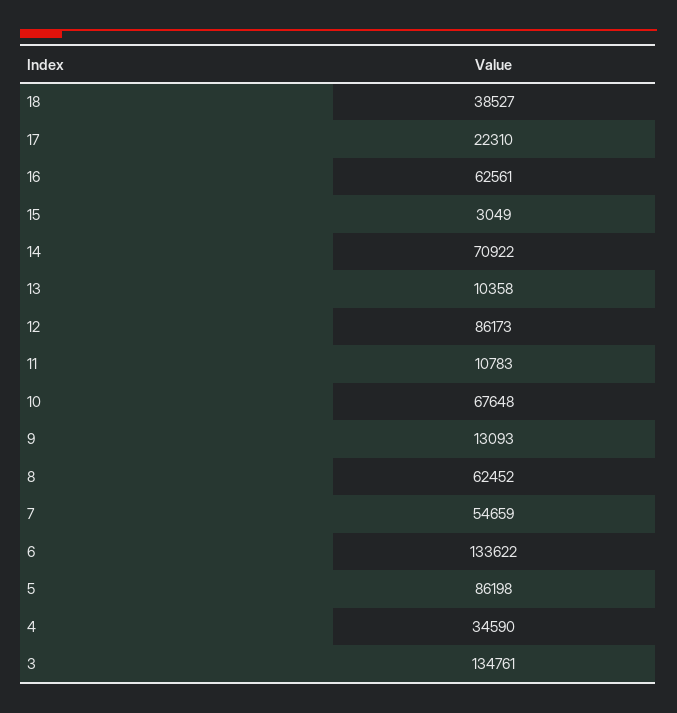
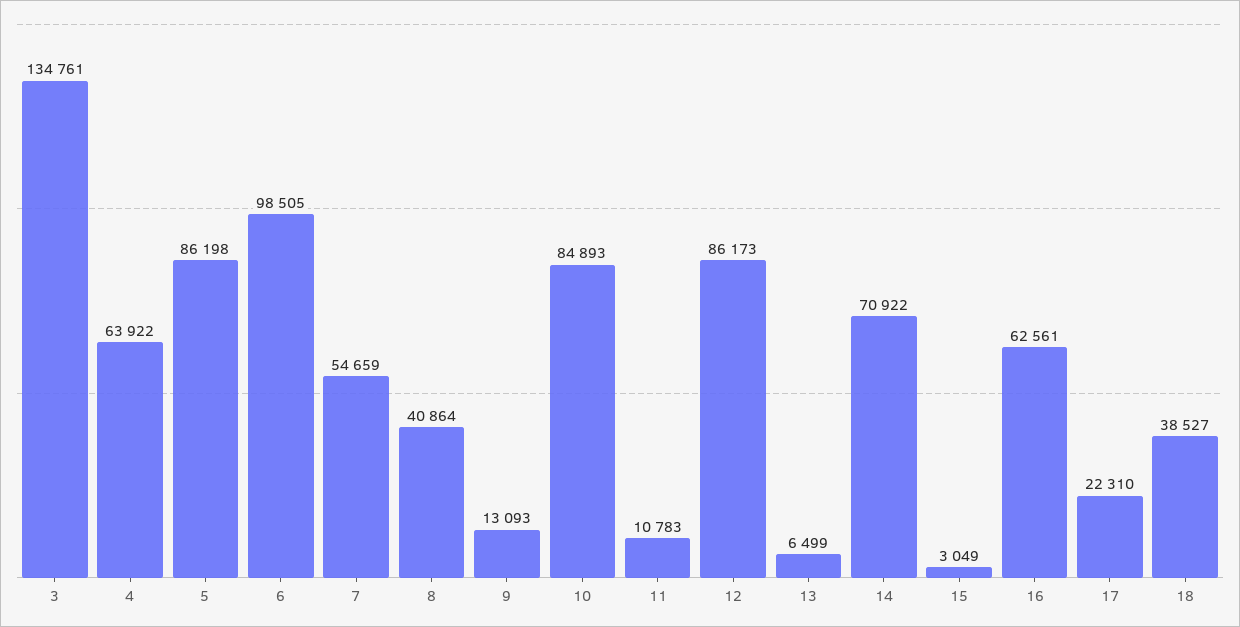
13: 10358 -> 6499
10: 67648 -> 84893
8: 62452 -> 40864
6: 133622 -> 98505
4: 34590 -> 63922

